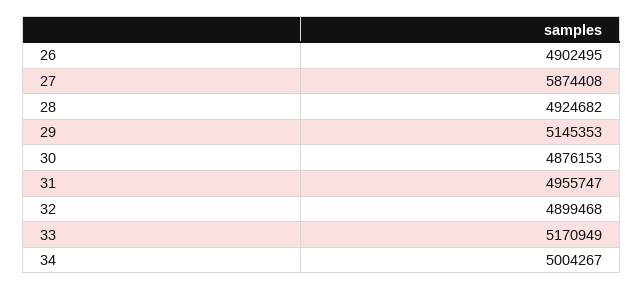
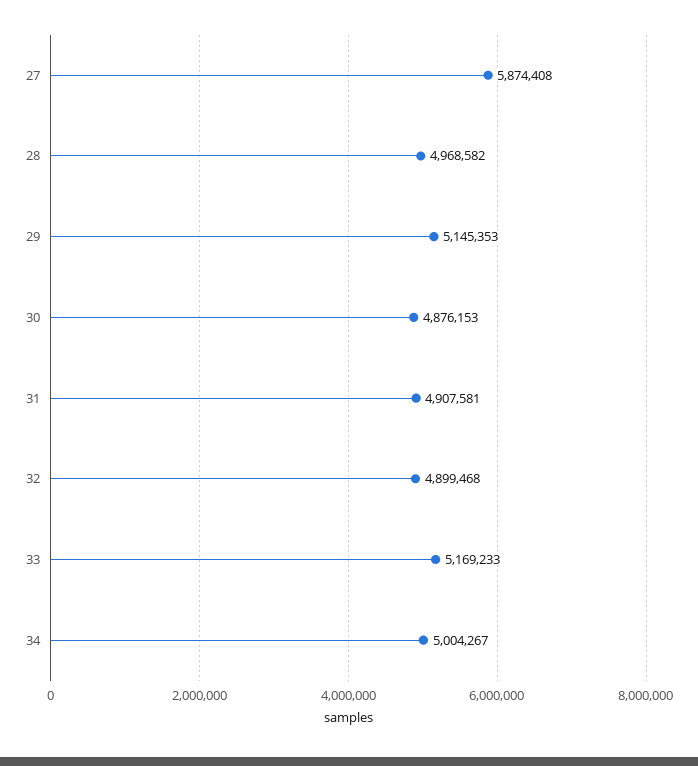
26: 4902495 -> none
28: 4924682 -> 4968582
31: 4955747 -> 4907581
33: 5170949 -> 5169233

